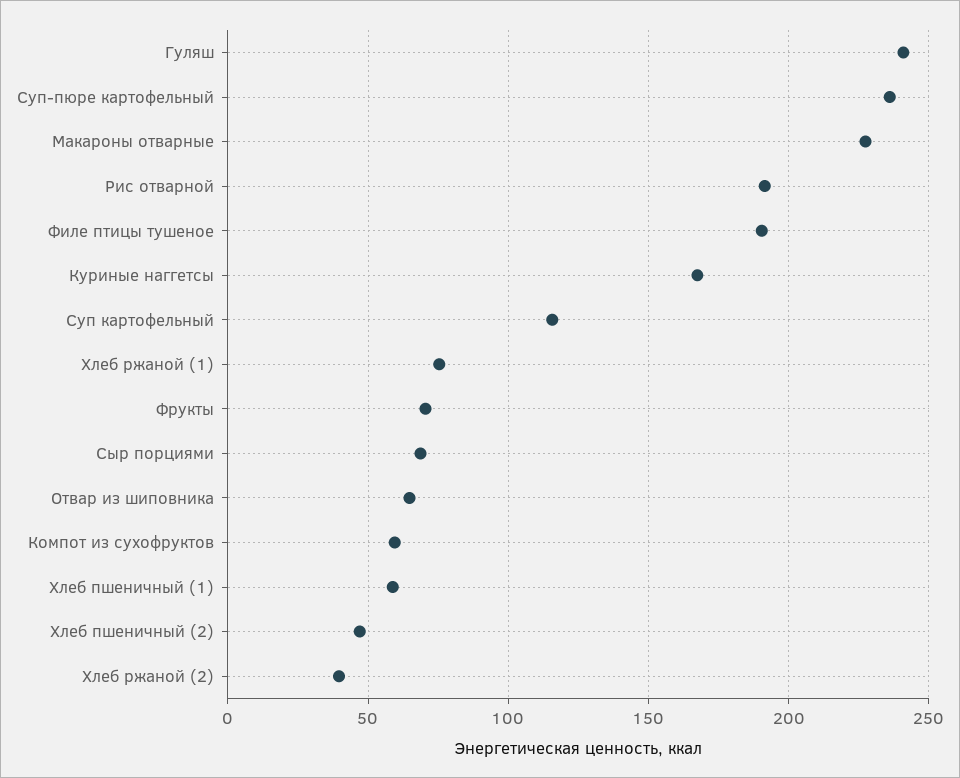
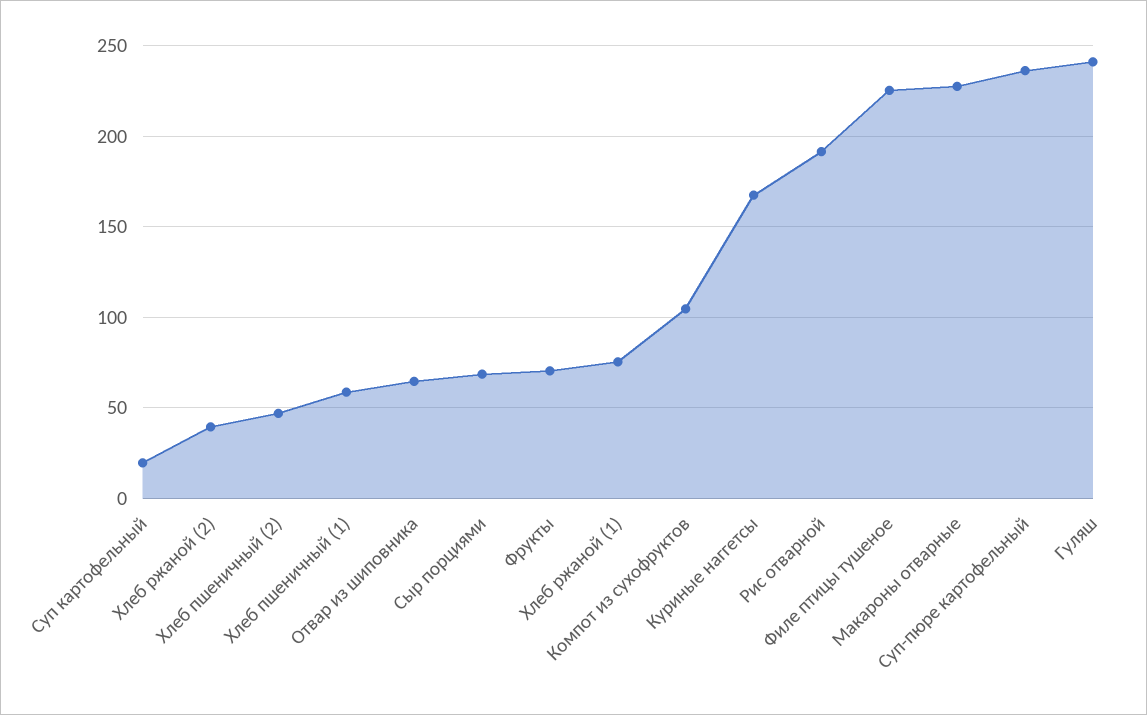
Филе птицы тушеное: 190 -> 225
Суп картофельный: 115 -> 20
Компот из сухофруктов: 60 -> 105

